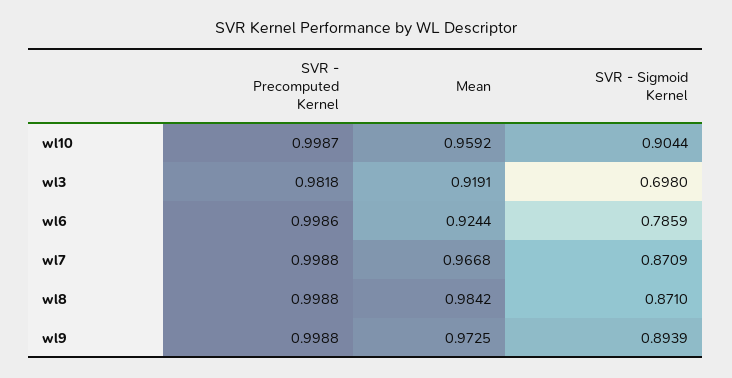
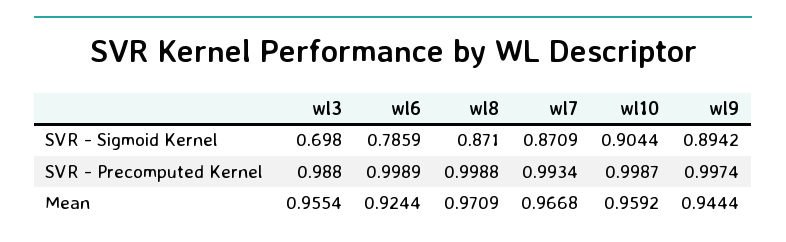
SVR - Precomputed Kernel, wl3: 0.9818 -> 0.988
Mean, wl3: 0.9191 -> 0.9554
SVR - Precomputed Kernel, wl6: 0.9986 -> 0.9989
SVR - Precomputed Kernel, wl7: 0.9988 -> 0.9934
Mean, wl8: 0.9842 -> 0.9709
SVR - Precomputed Kernel, wl9: 0.9988 -> 0.9974
Mean, wl9: 0.9725 -> 0.9444
SVR - Sigmoid Kernel, wl9: 0.8939 -> 0.8942

